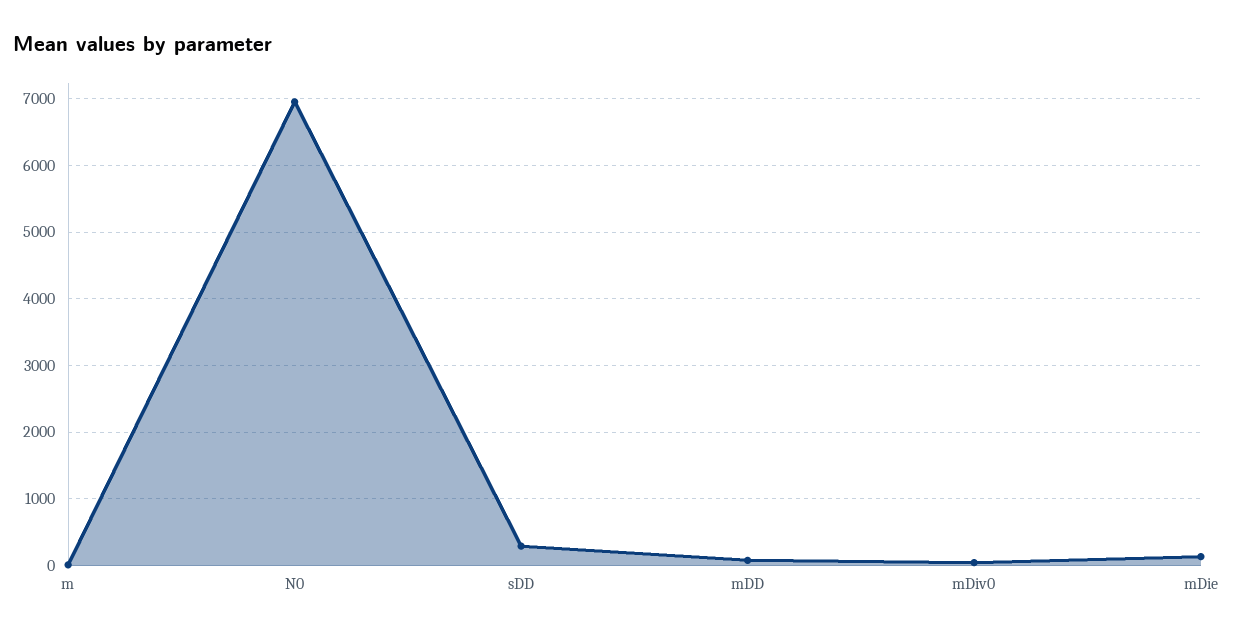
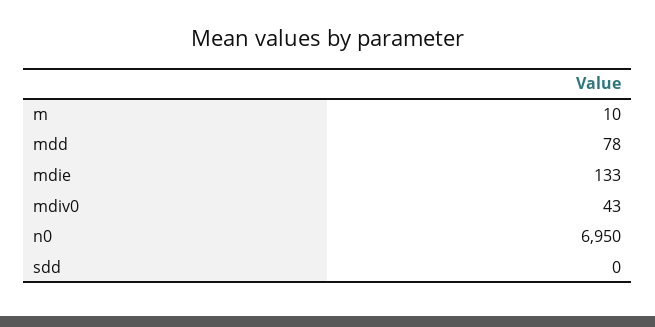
sDD: 300 -> 0

